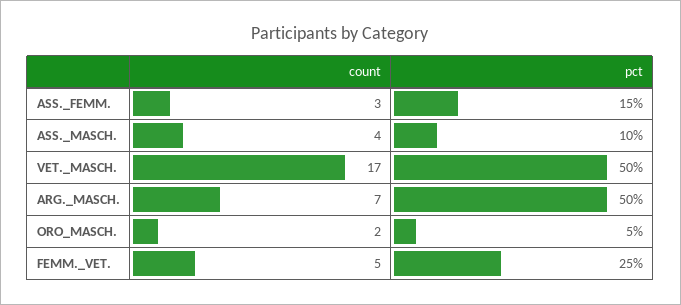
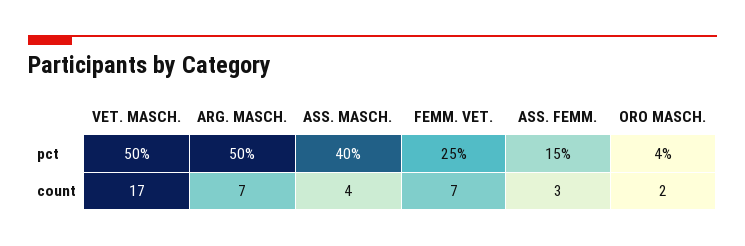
pct, ASS._MASCH.: 10 -> 40
pct, ORO_MASCH.: 5 -> 4
count, FEMM._VET.: 5 -> 7

